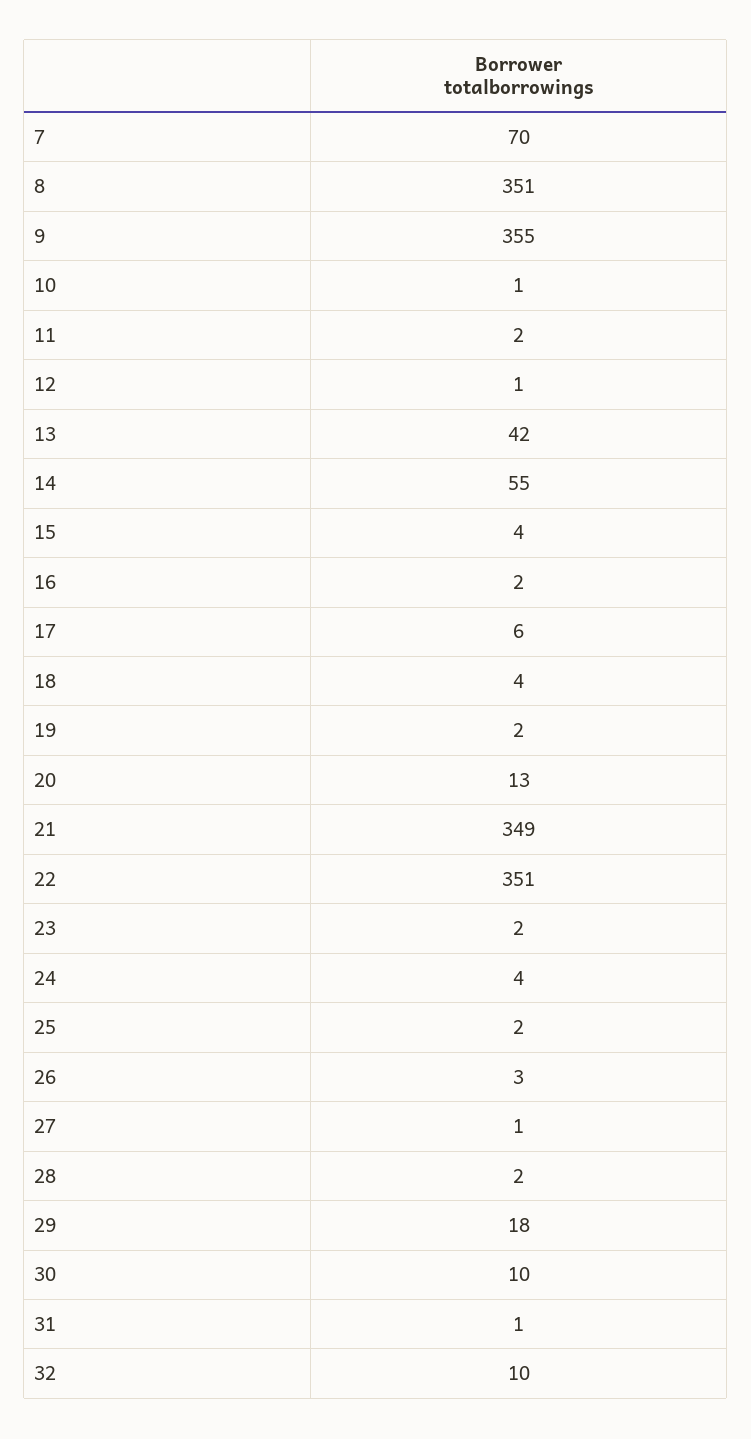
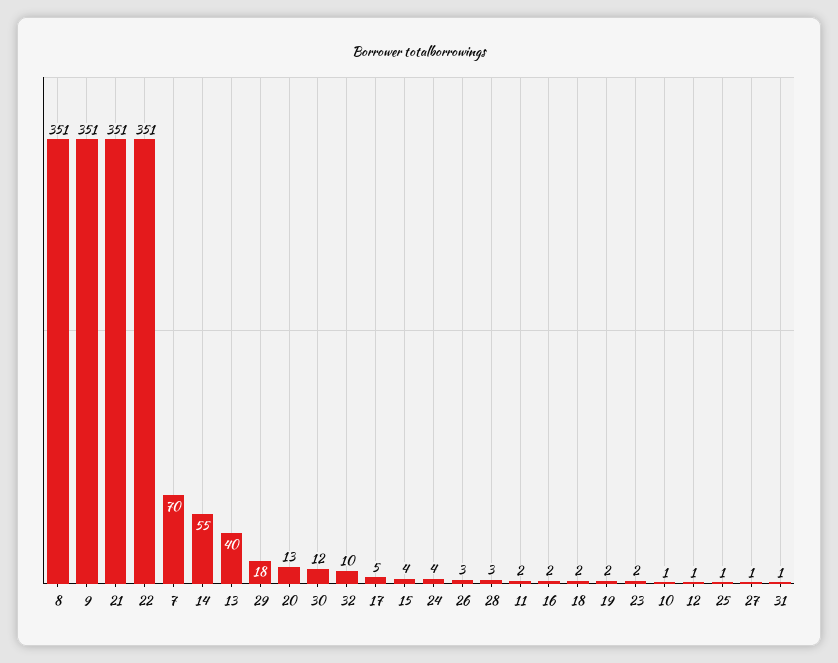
9: 355 -> 351
13: 42 -> 40
17: 6 -> 5
18: 4 -> 2
21: 349 -> 351
25: 2 -> 1
28: 2 -> 3
30: 10 -> 12

